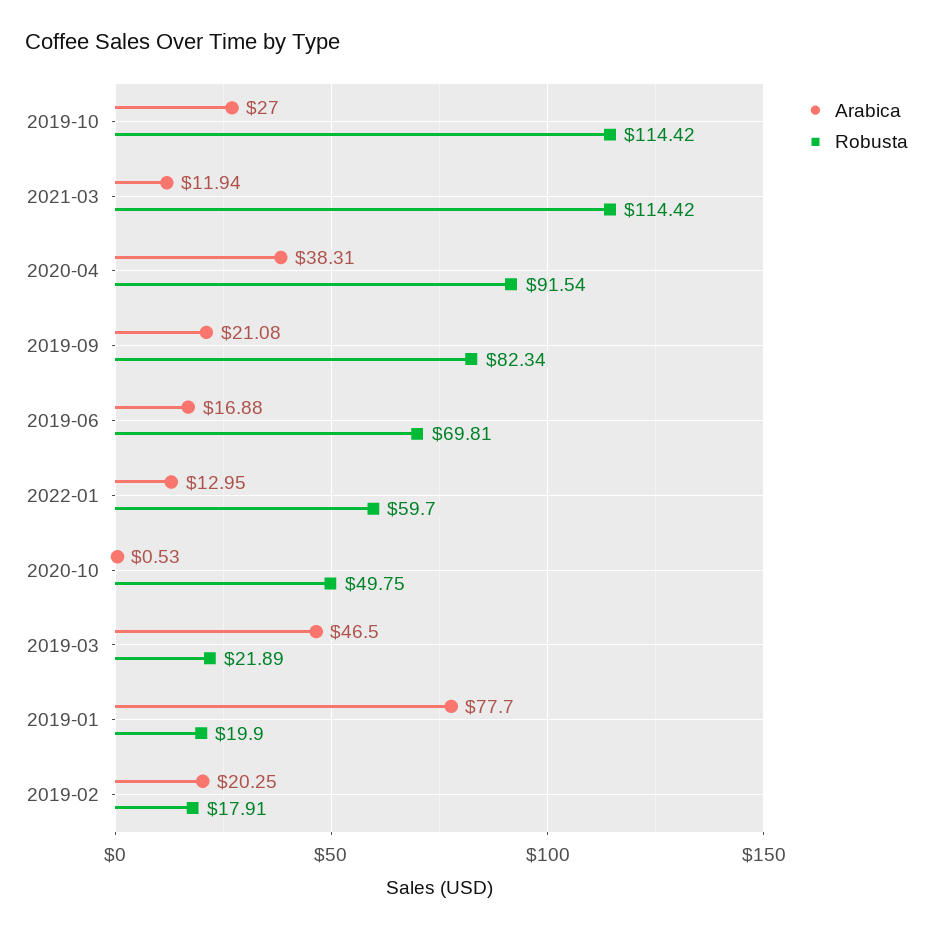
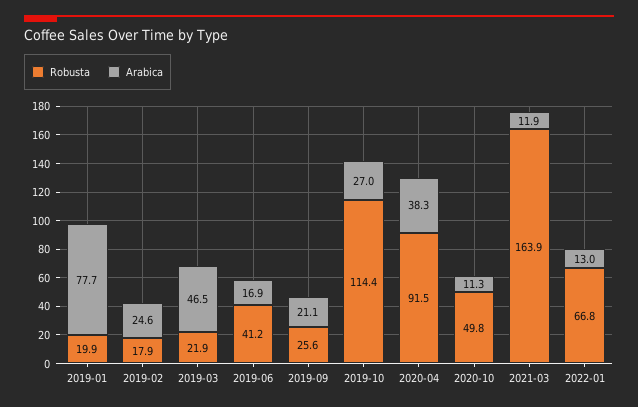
Robusta, 2021-03: 114.42 -> 163.9
Robusta, 2019-09: 82.34 -> 25.6
Robusta, 2019-06: 69.81 -> 41.2
Robusta, 2022-01: 59.7 -> 66.8
Arabica, 2020-10: 0.53 -> 11.3
Arabica, 2019-02: 20.25 -> 24.6

